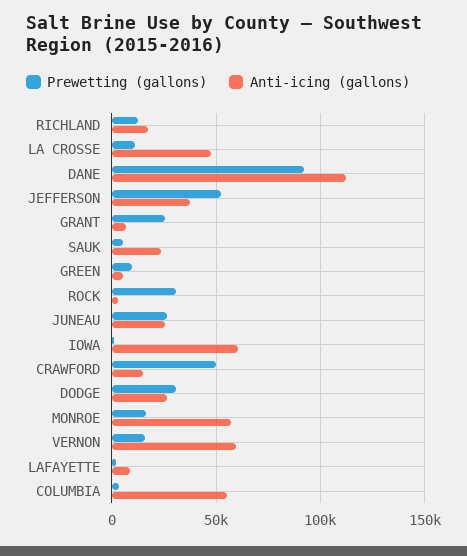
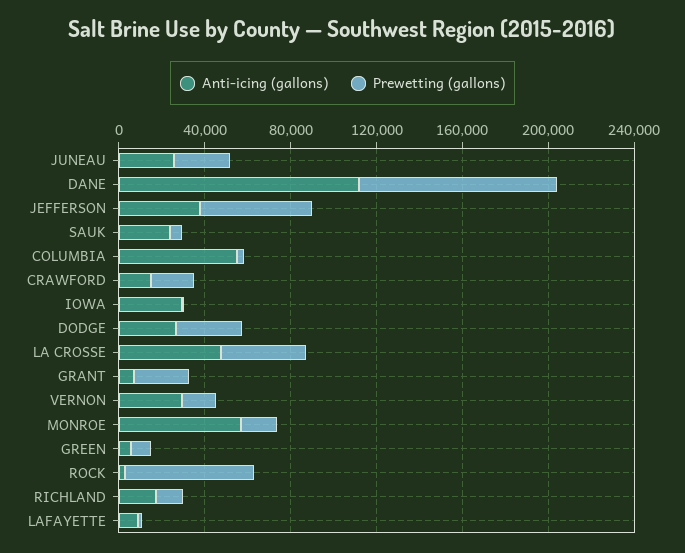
Prewetting (gallons), LA CROSSE: 10000 -> 40000
Prewetting (gallons), ROCK: 30000 -> 60000
Anti-icing (gallons), IOWA: 60000 -> 30000
Prewetting (gallons), CRAWFORD: 50000 -> 20000
Anti-icing (gallons), VERNON: 60000 -> 30000

